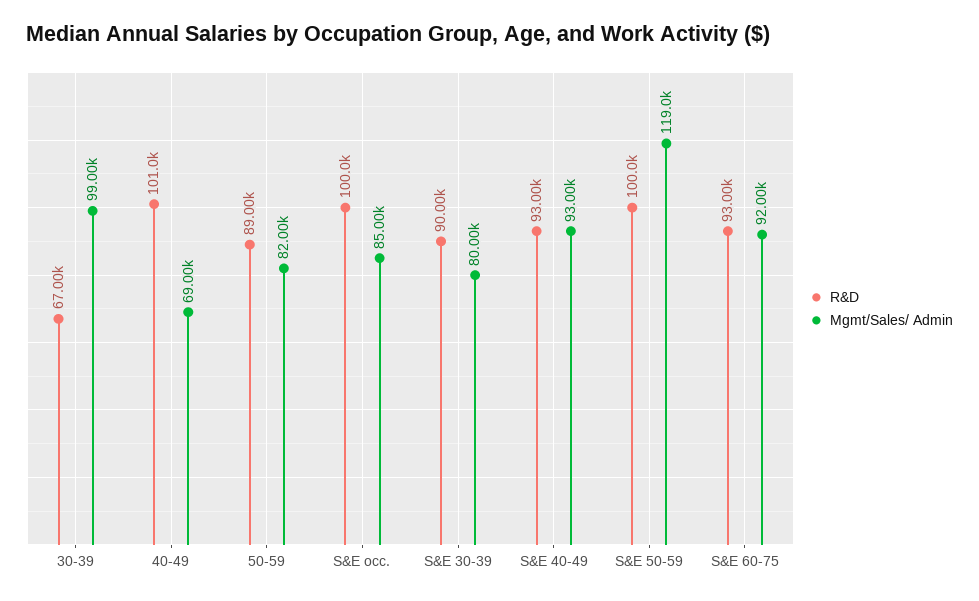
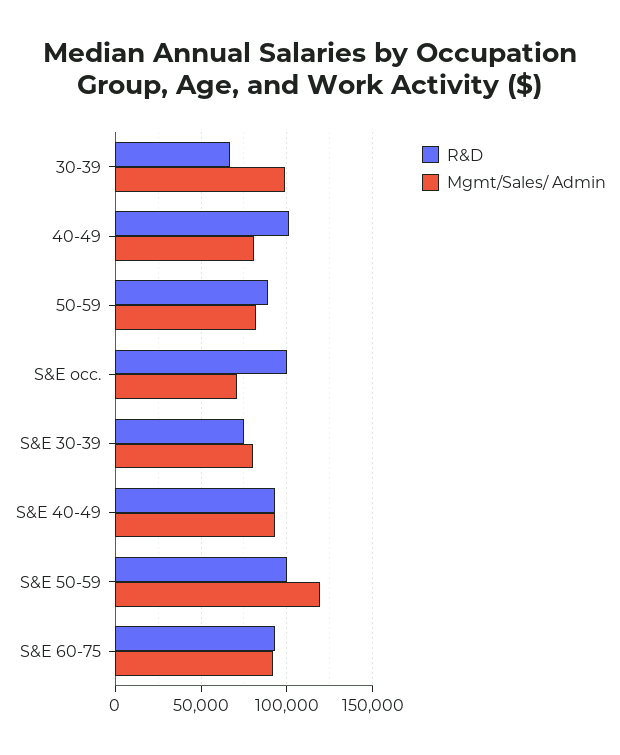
Mgmt/Sales/ Admin, 40-49: 69000 -> 80000
Mgmt/Sales/ Admin, S&E occ.: 85000 -> 70000
R&D, S&E 30-39: 90000 -> 75000

